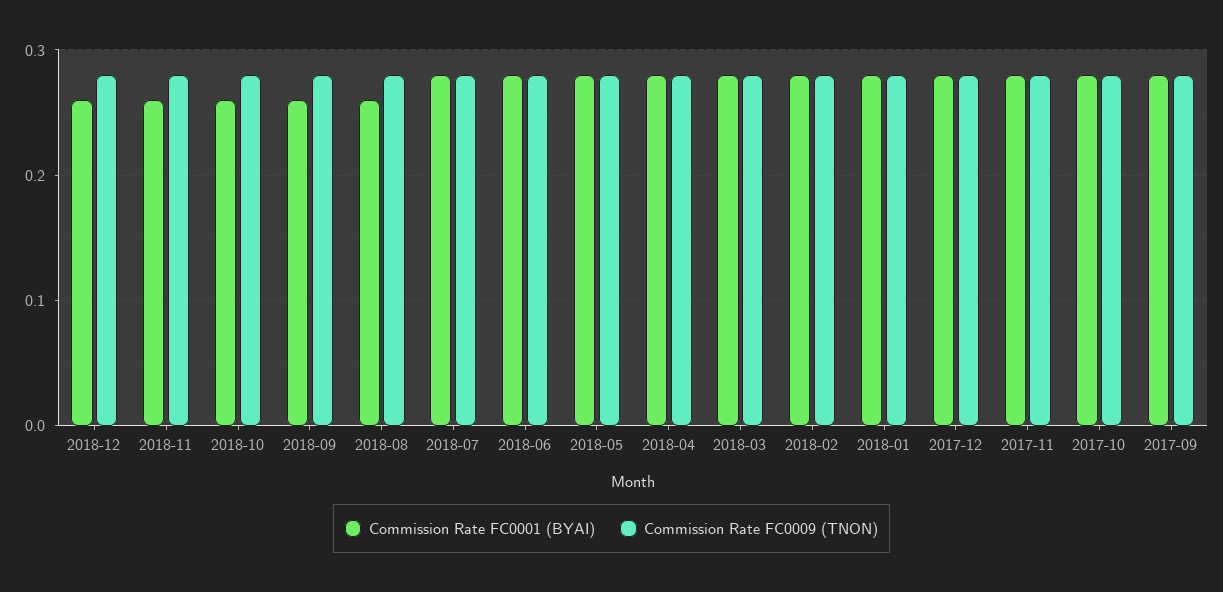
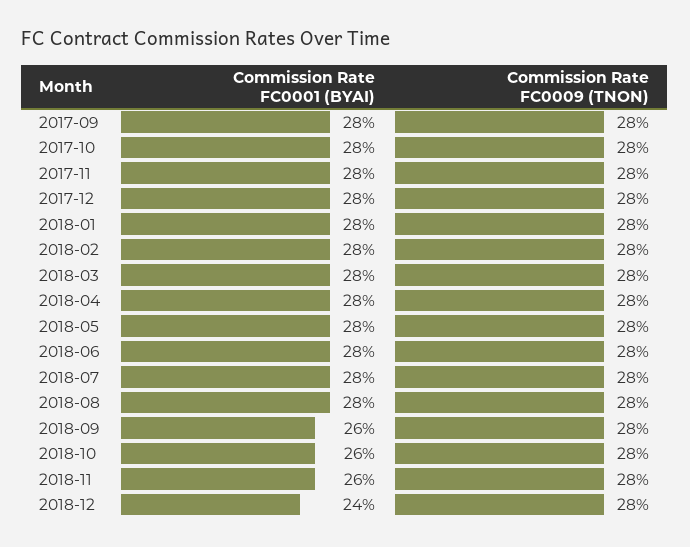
Commission Rate FC0001 (BYAI), 2018-12: 0.26 -> 0.24
Commission Rate FC0001 (BYAI), 2018-08: 0.26 -> 0.28

